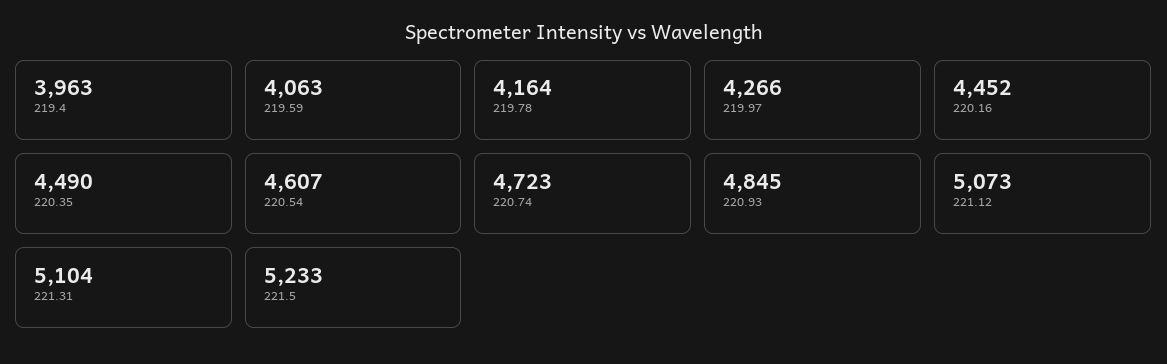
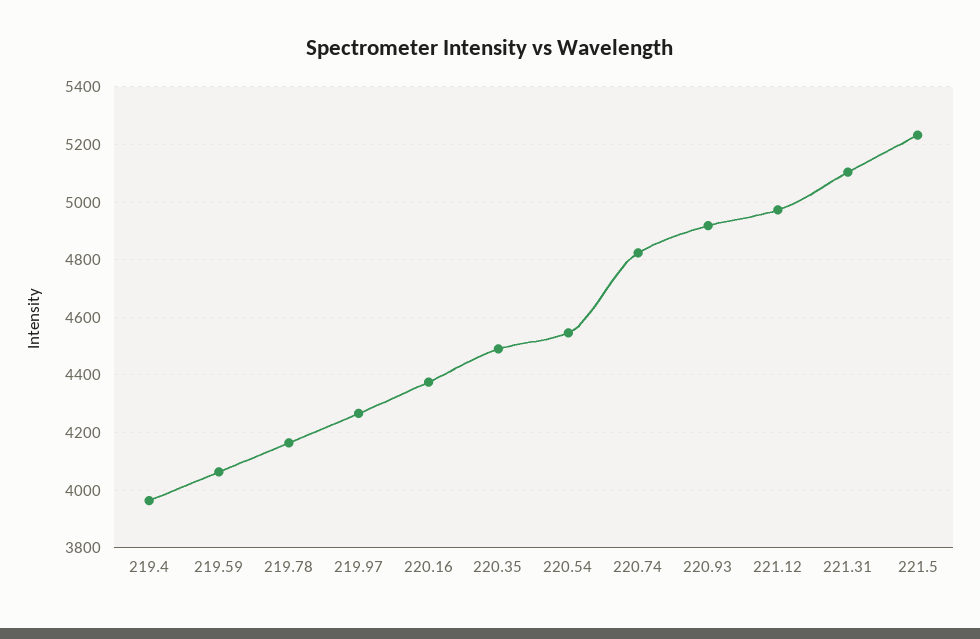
220.16: 4452 -> 4375
220.54: 4607 -> 4550
220.74: 4723 -> 4825
220.93: 4845 -> 4925
221.12: 5073 -> 4975

